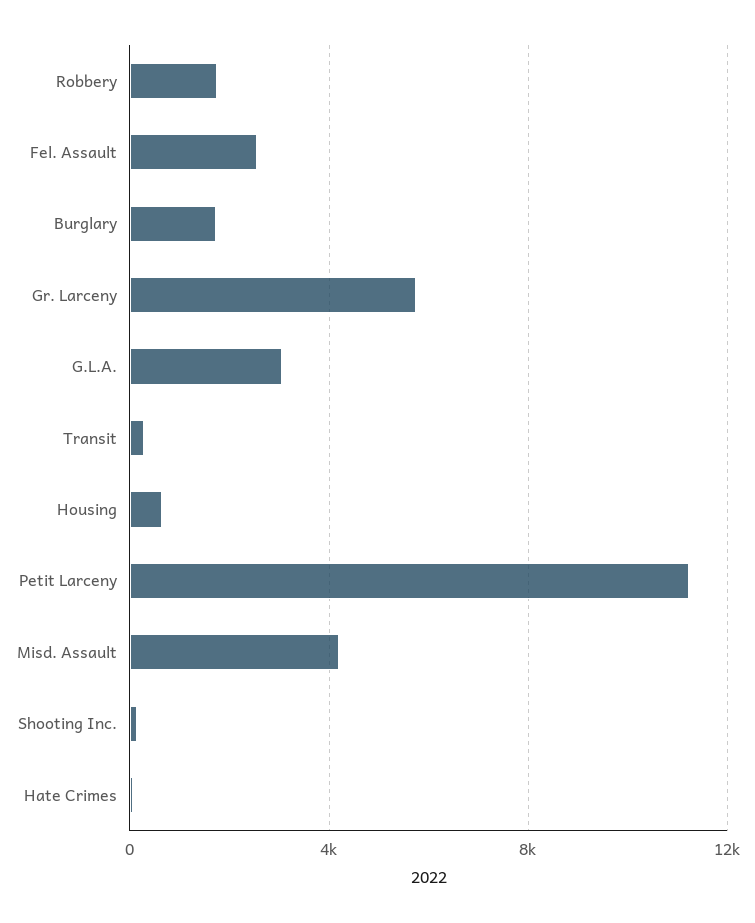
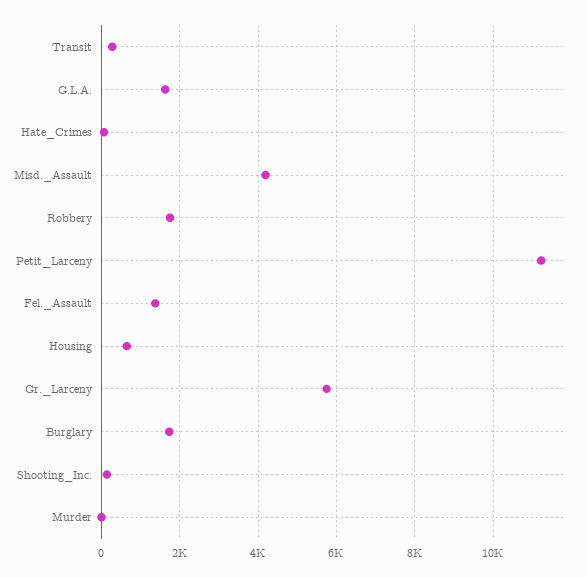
Fel. Assault: 2500 -> 1400
G.L.A.: 3000 -> 1600
Murder: none -> 0

